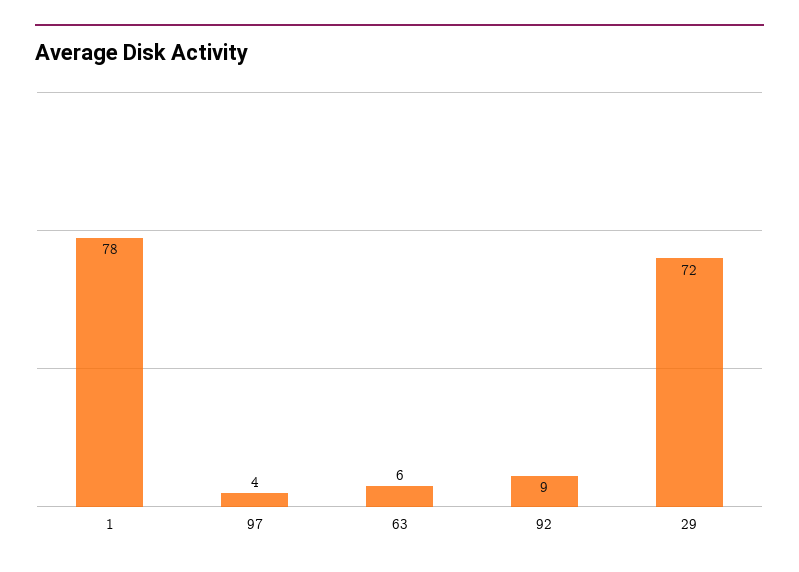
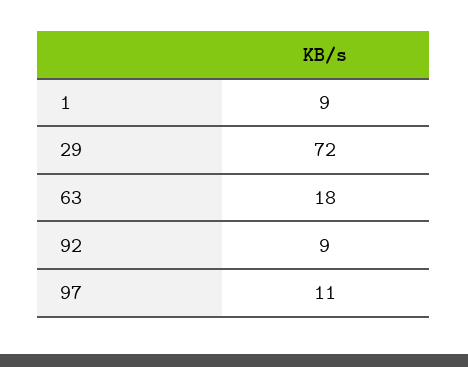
1: 78 -> 9
97: 4 -> 11
63: 6 -> 18

